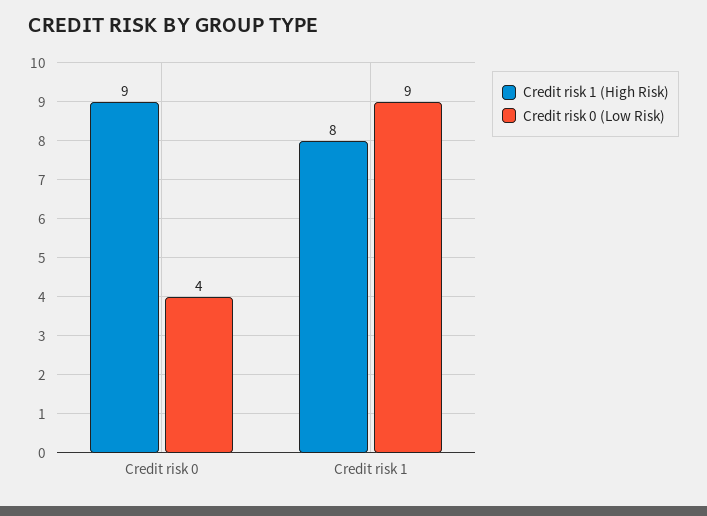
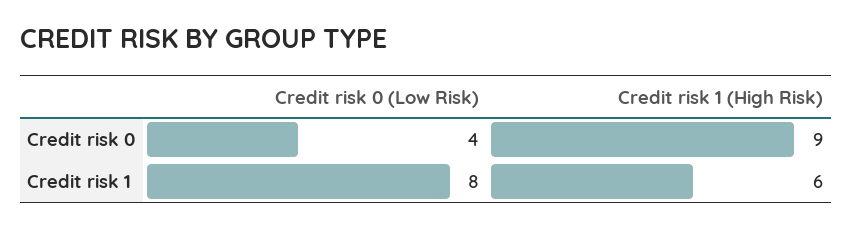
Credit risk 1 (High Risk), Credit risk 1: 8 -> 6
Credit risk 0 (Low Risk), Credit risk 1: 9 -> 8

